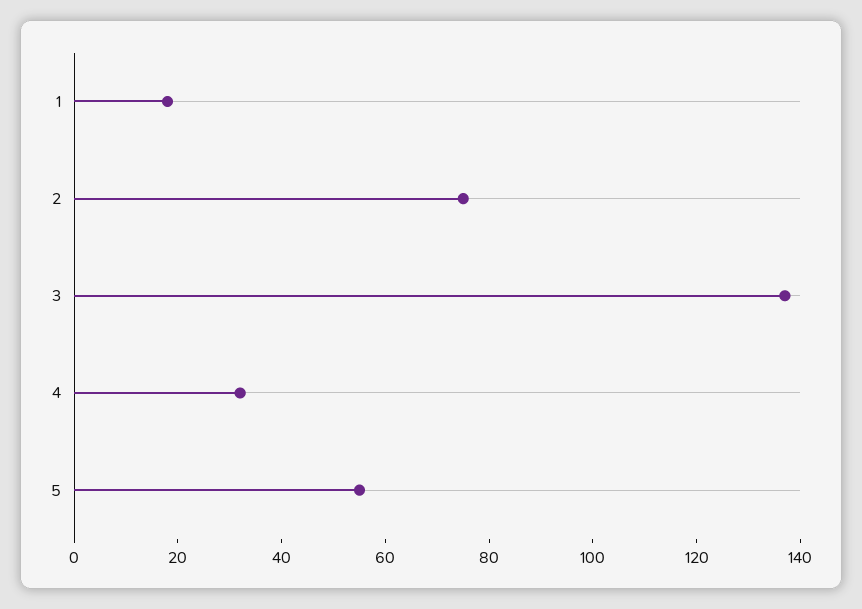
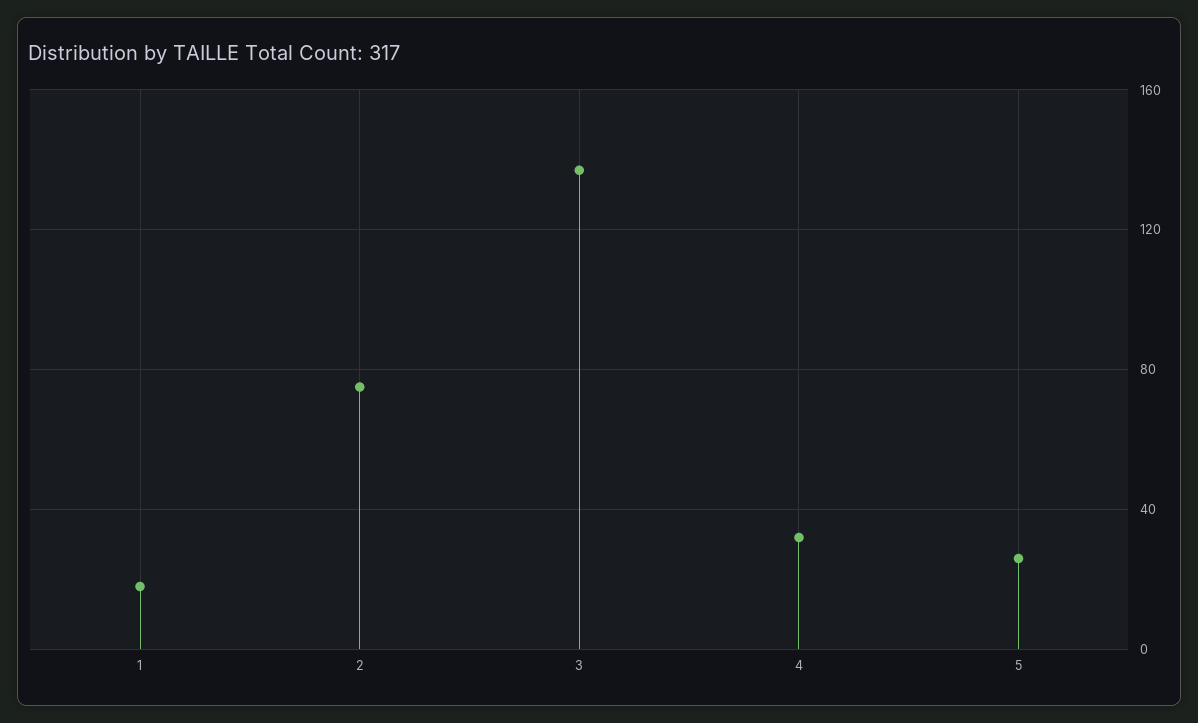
5: 55 -> 25

